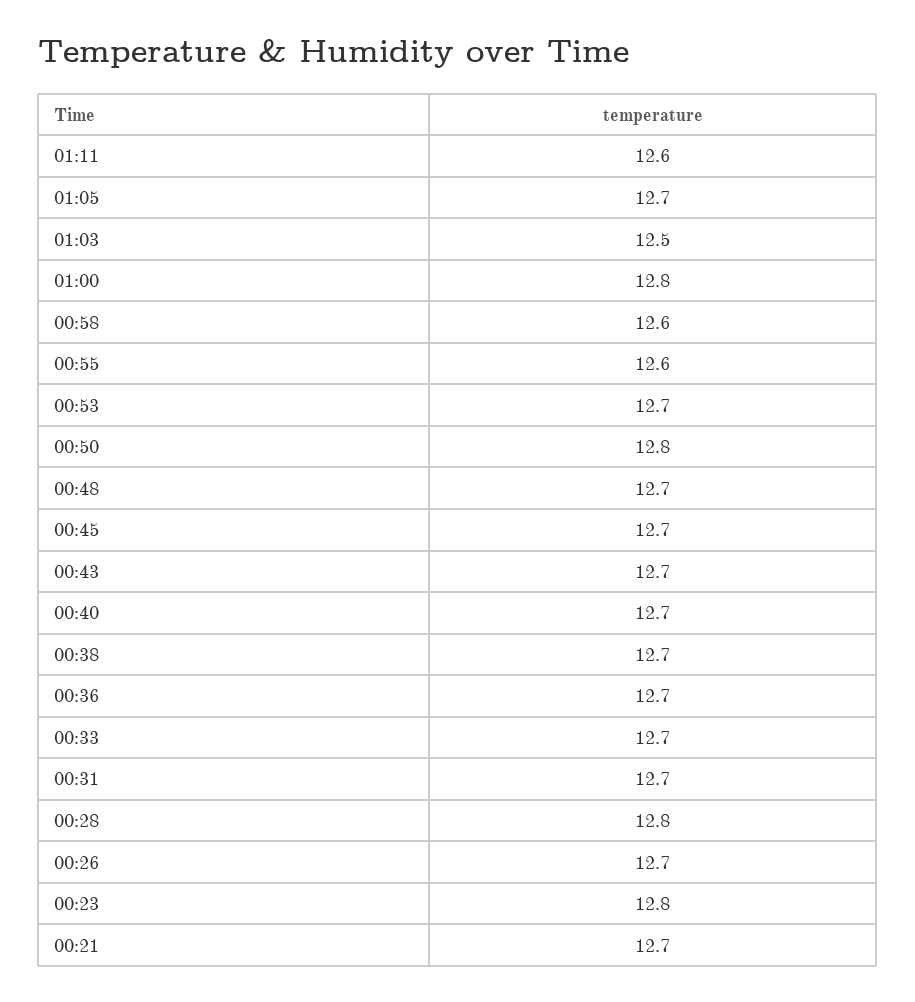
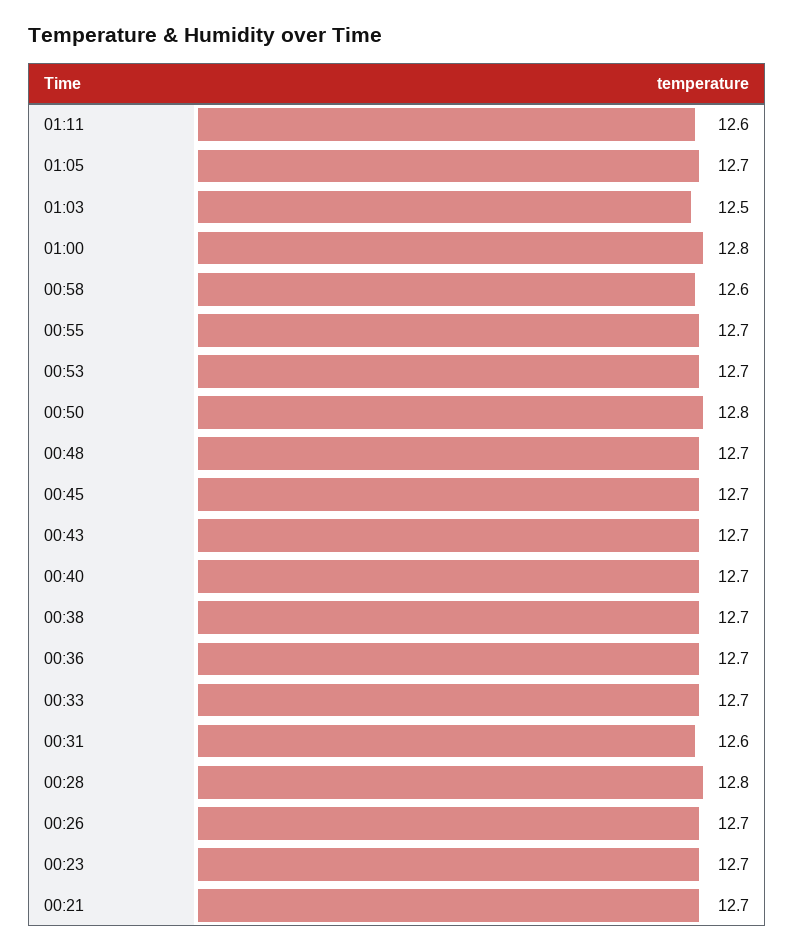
00:55: 12.6 -> 12.7
00:31: 12.7 -> 12.6
00:23: 12.8 -> 12.7

